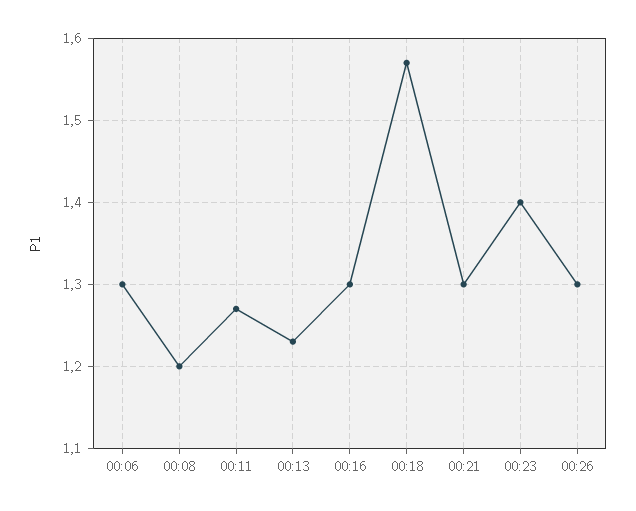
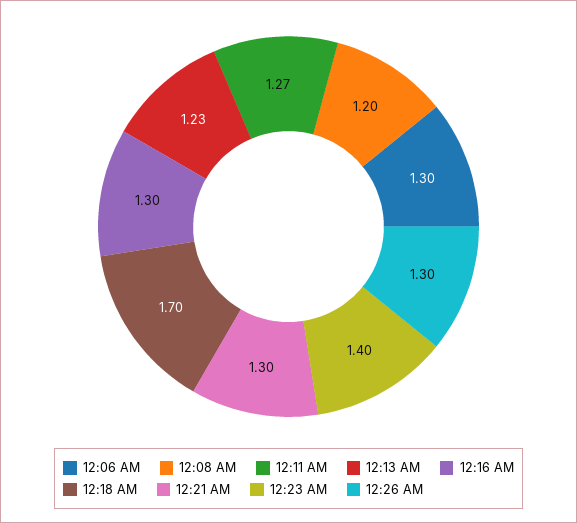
00:18: 1.57 -> 1.7

